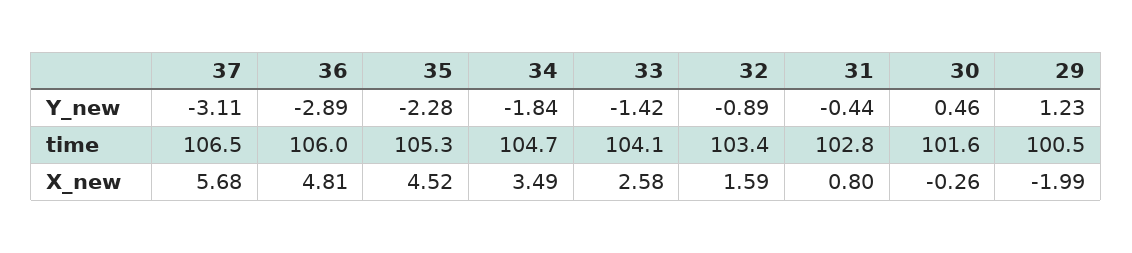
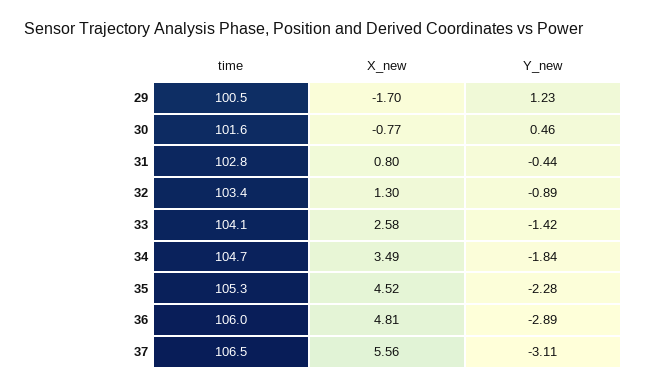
37, X_new: 5.68 -> 5.56
32, X_new: 1.59 -> 1.3
30, X_new: -0.26 -> -0.77
29, X_new: -1.99 -> -1.7

